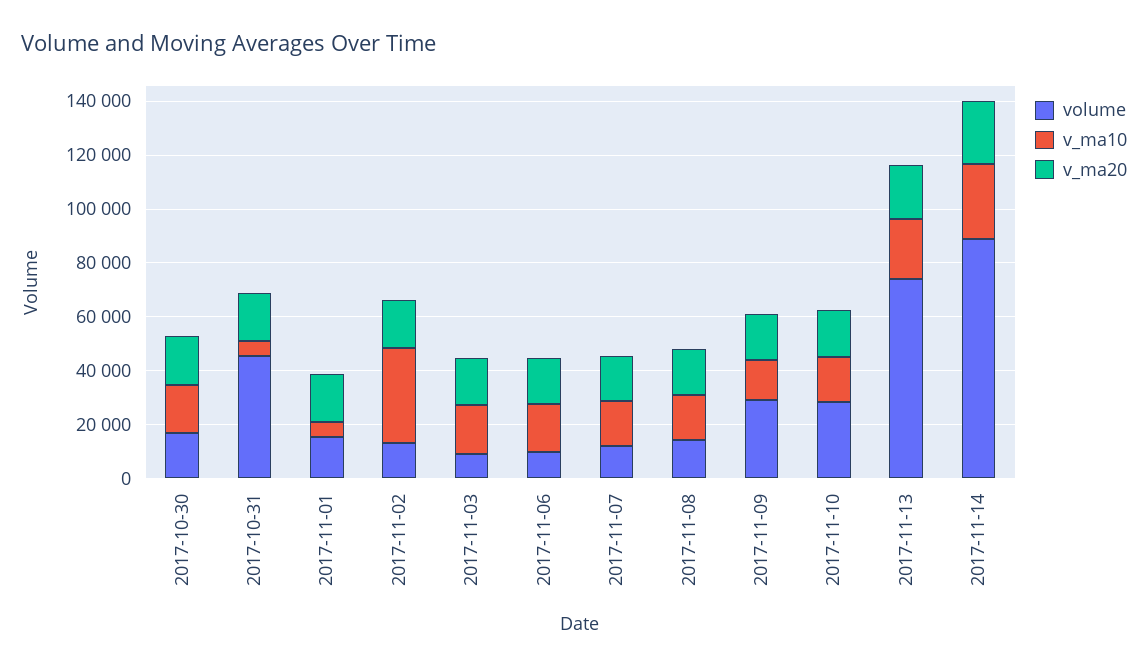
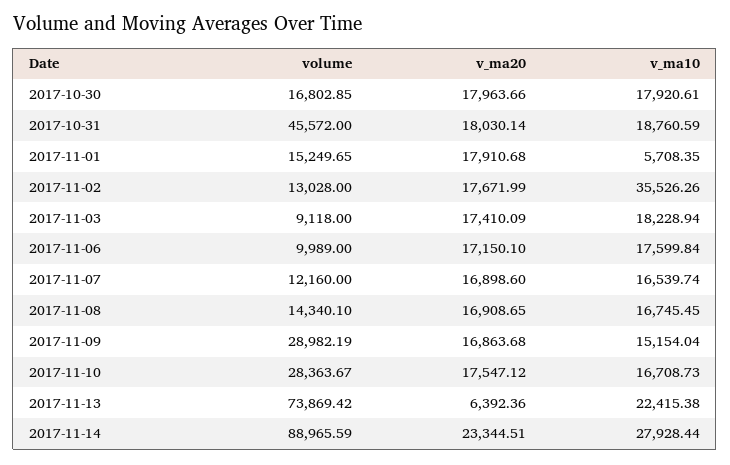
v_ma10, 2017-10-31: 5000 -> 18760.59
v_ma20, 2017-11-13: 20000 -> 6392.36

